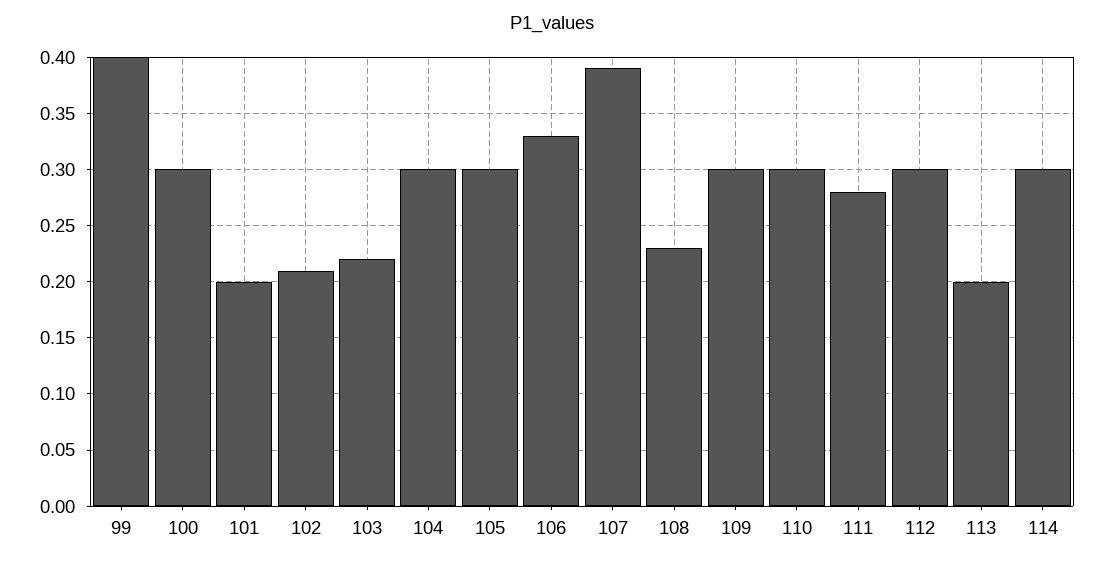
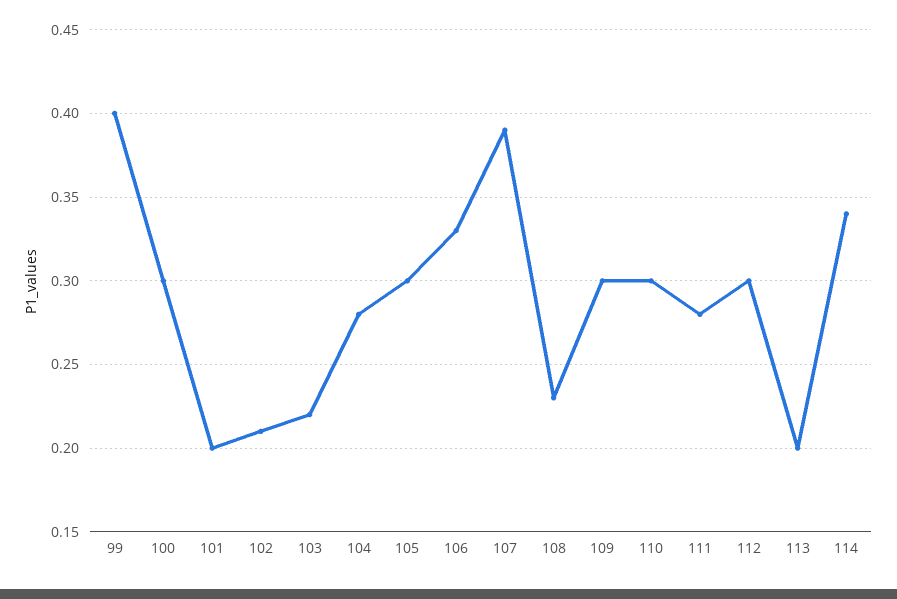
104: 0.3 -> 0.28
114: 0.3 -> 0.34

